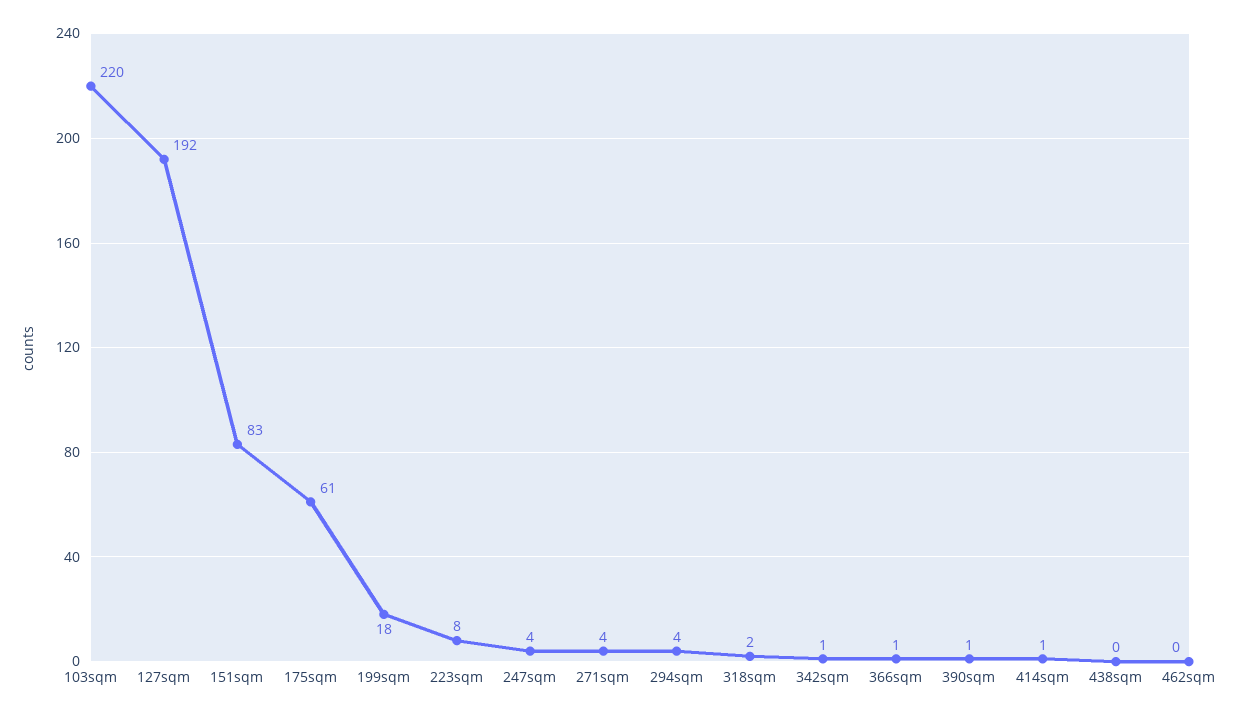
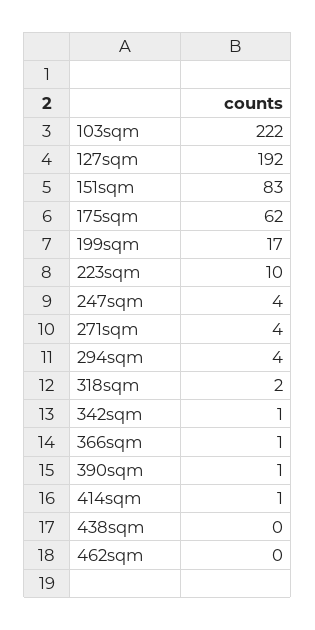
103sqm: 220 -> 222
175sqm: 61 -> 62
199sqm: 18 -> 17
223sqm: 8 -> 10

